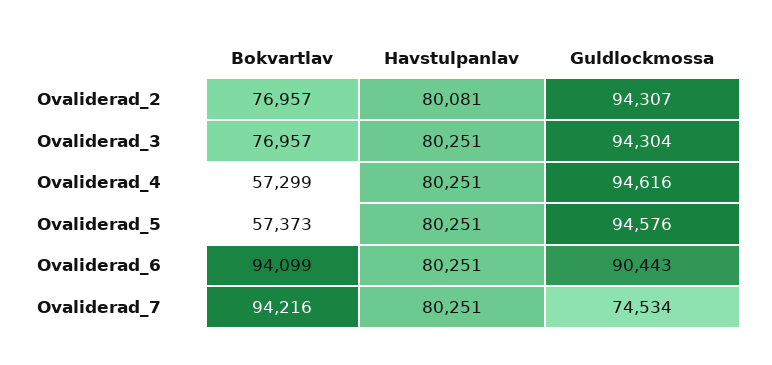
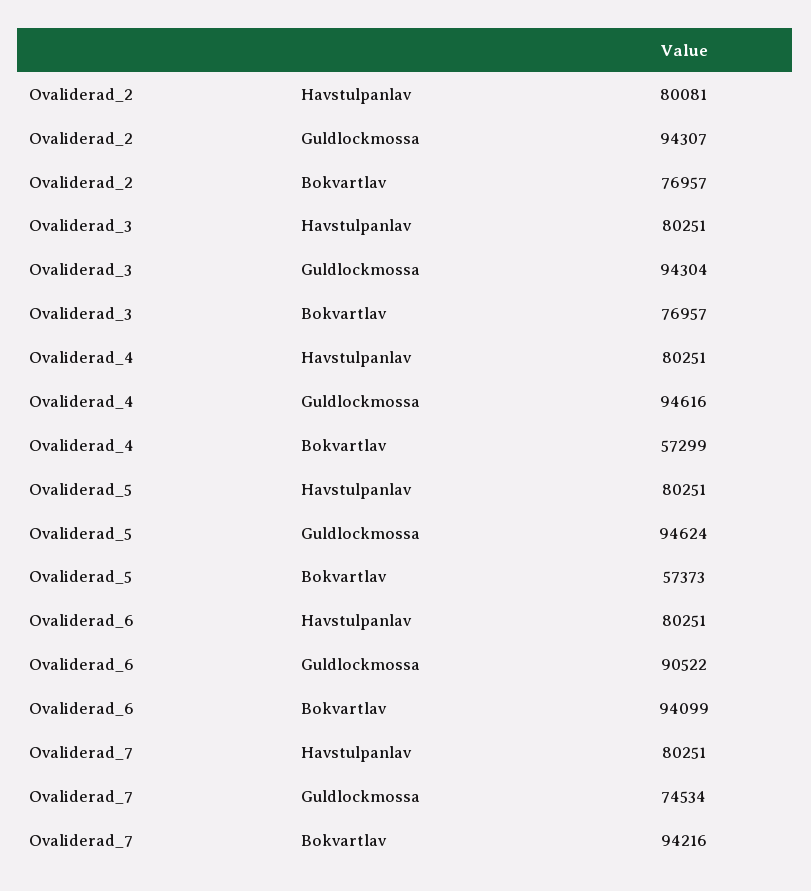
Guldlockmossa, Ovaliderad_5: 94576 -> 94624
Guldlockmossa, Ovaliderad_6: 90443 -> 90522

